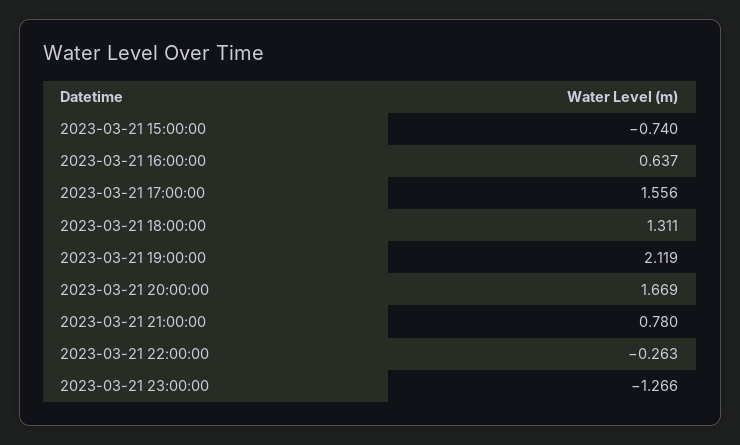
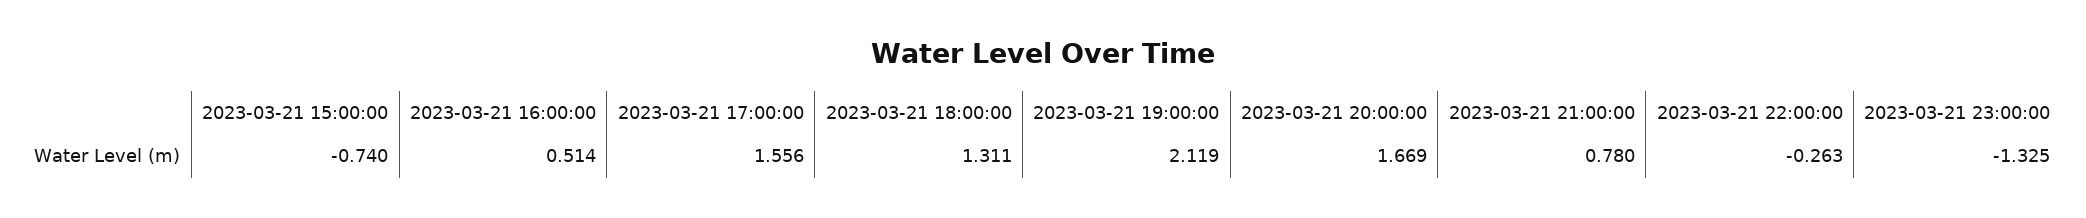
2023-03-21 16:00:00: 0.637 -> 0.514
2023-03-21 23:00:00: -1.266 -> -1.325

